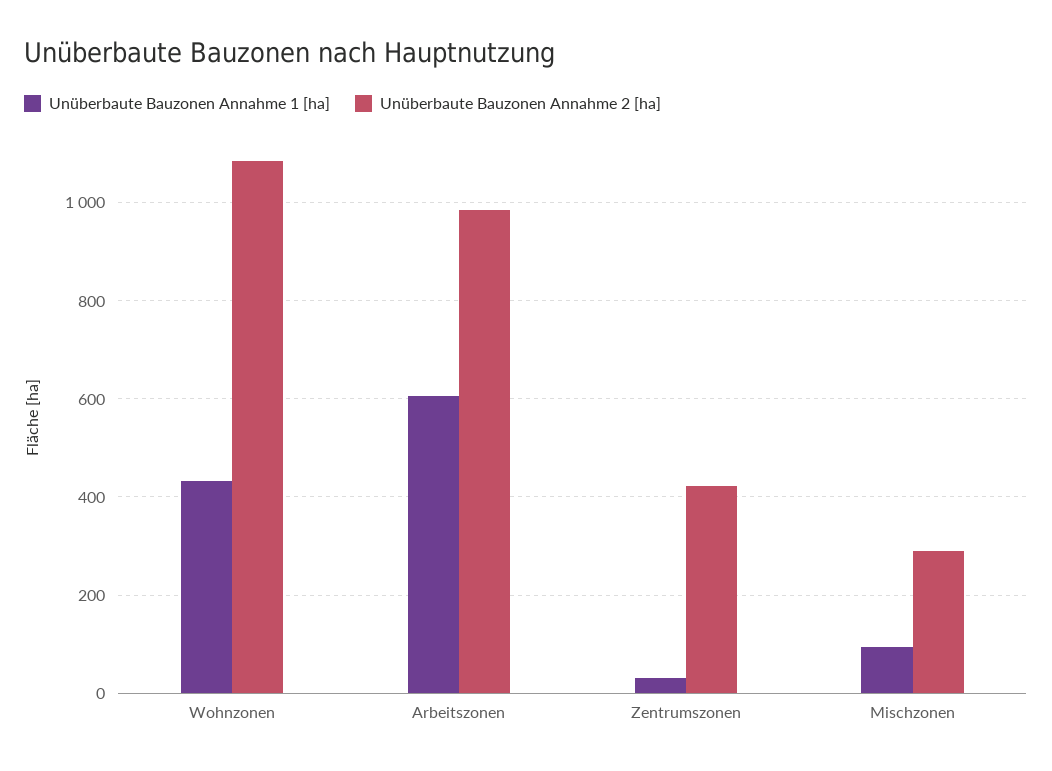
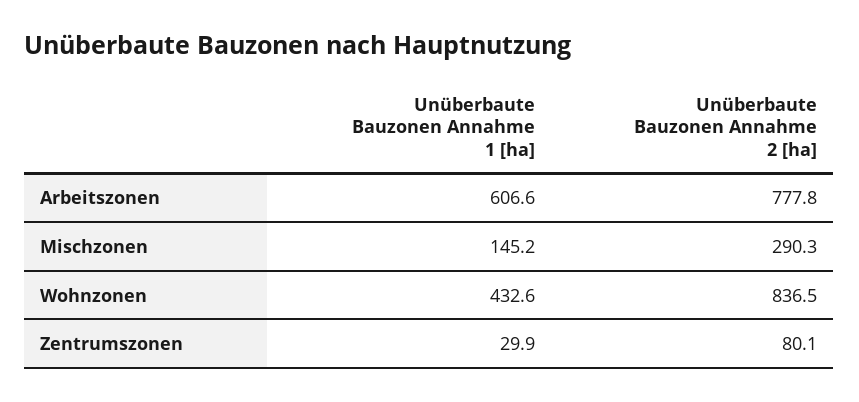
Unüberbaute Bauzonen Annahme 2 [ha], Wohnzonen: 1080 -> 836.5
Unüberbaute Bauzonen Annahme 2 [ha], Arbeitszonen: 980 -> 777.8
Unüberbaute Bauzonen Annahme 2 [ha], Zentrumszonen: 420 -> 80.1
Unüberbaute Bauzonen Annahme 1 [ha], Mischzonen: 100 -> 145.2

